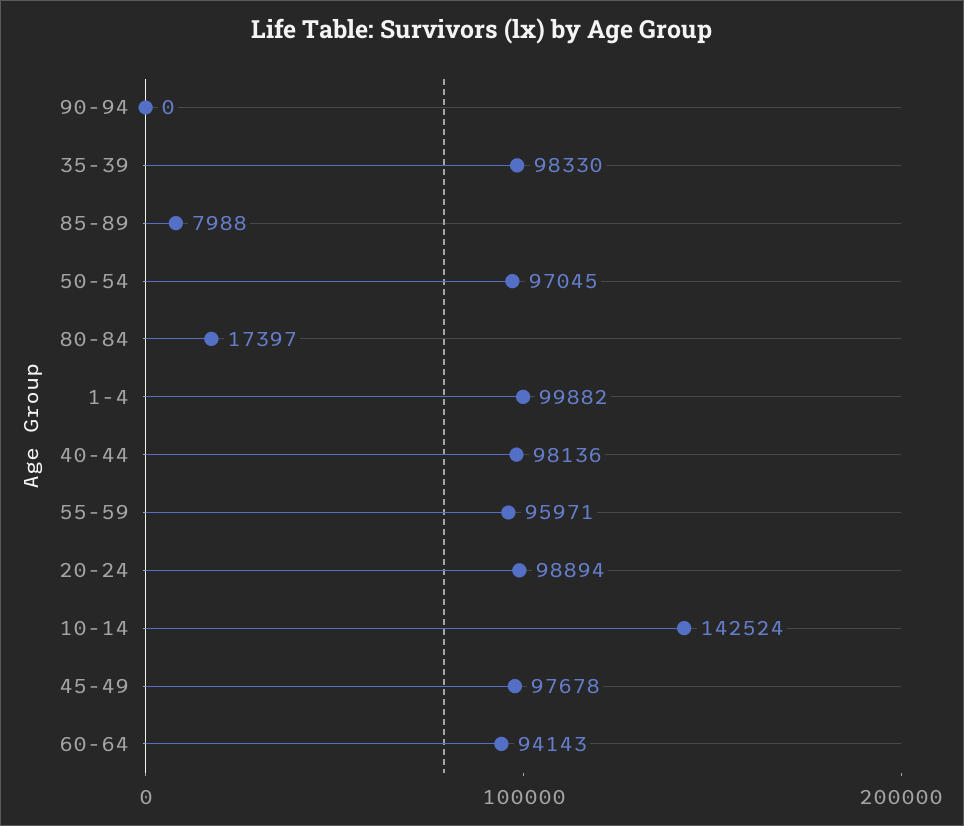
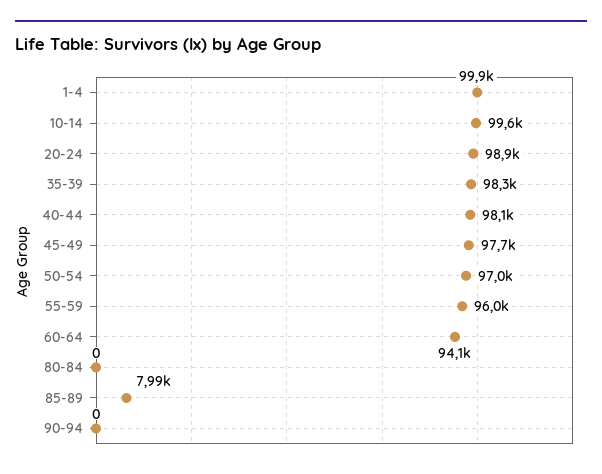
80-84: 17397 -> 0
10-14: 142524 -> 99600

